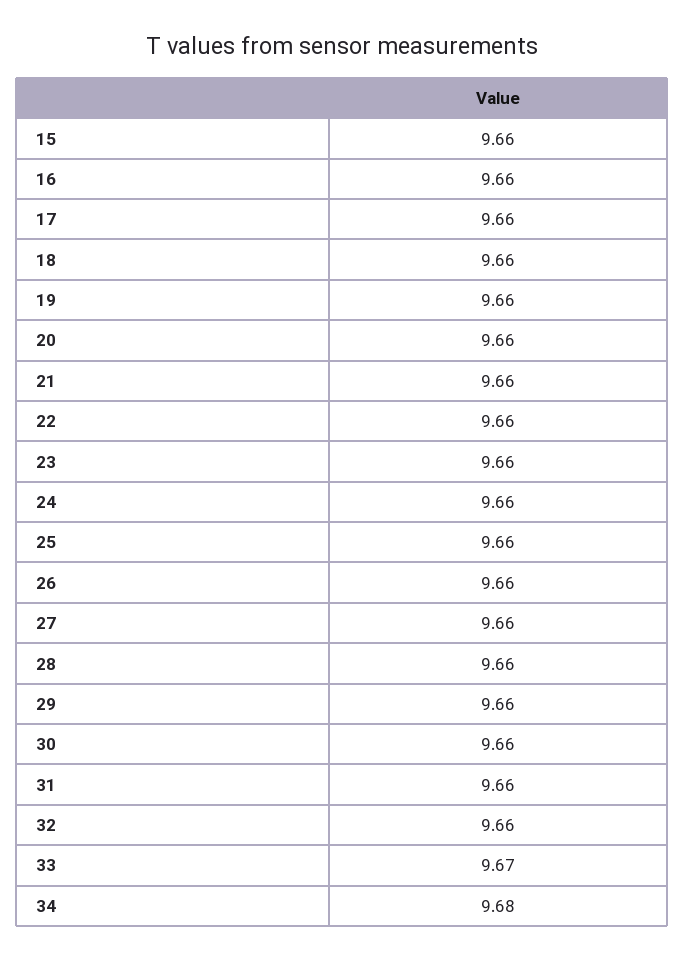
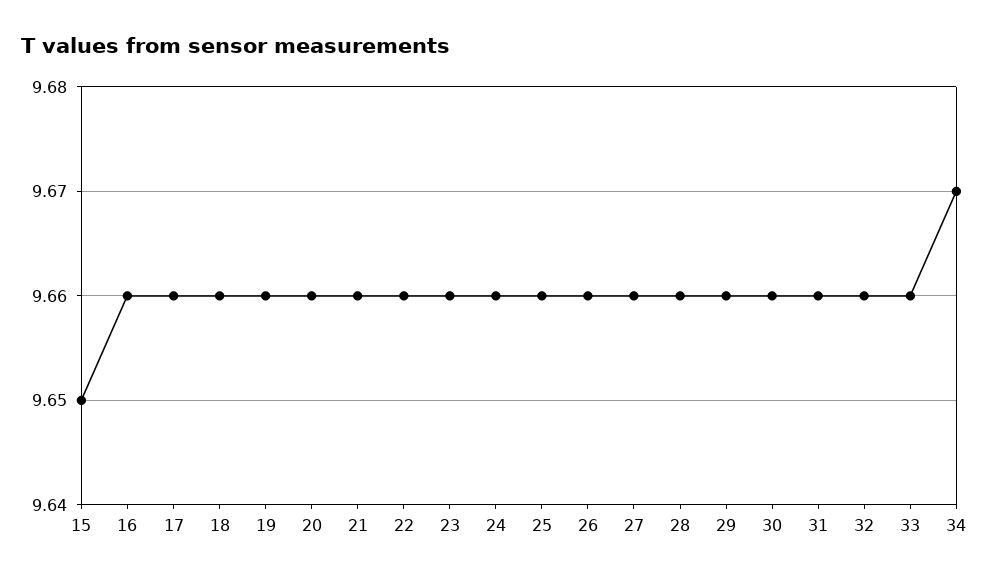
15: 9.66 -> 9.65
33: 9.67 -> 9.66
34: 9.68 -> 9.67

